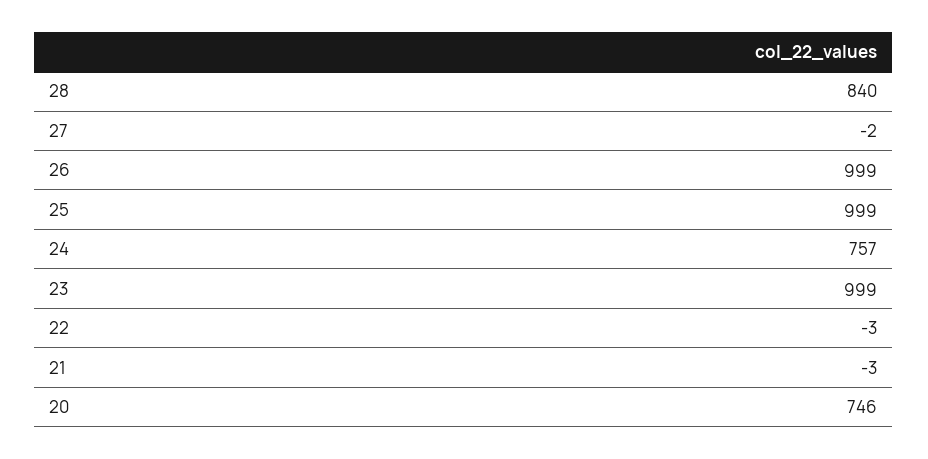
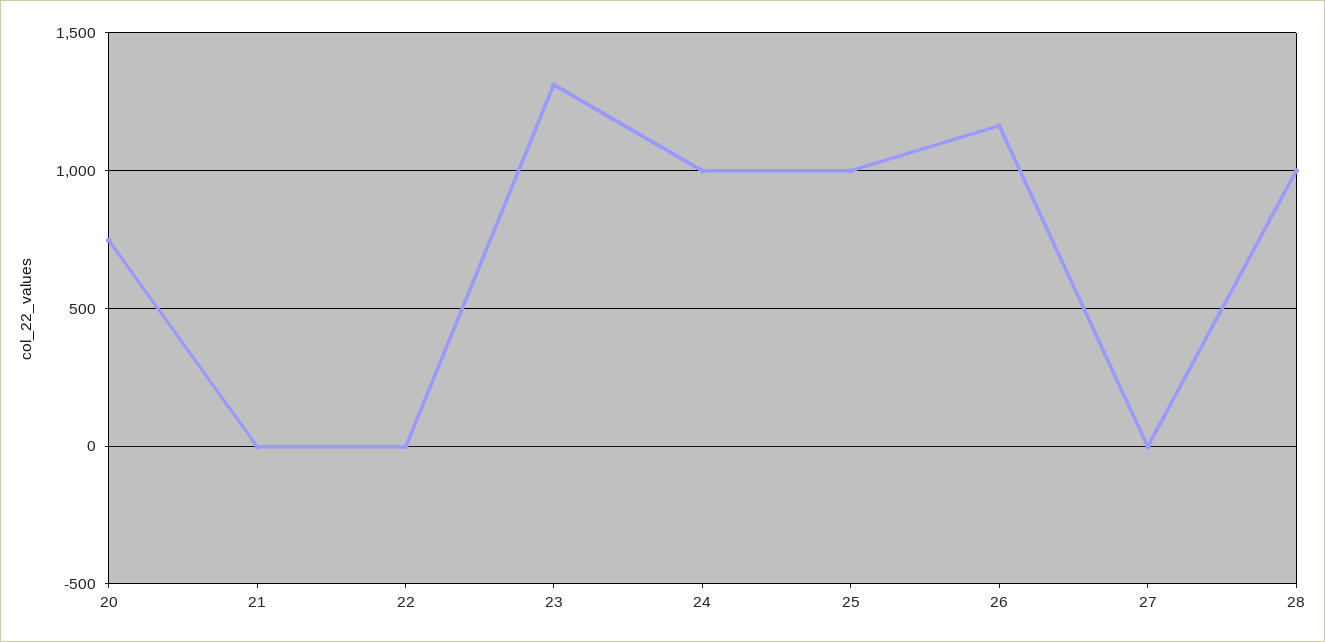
28: 840 -> 1000
26: 999 -> 1150
24: 757 -> 1000
23: 999 -> 1300

